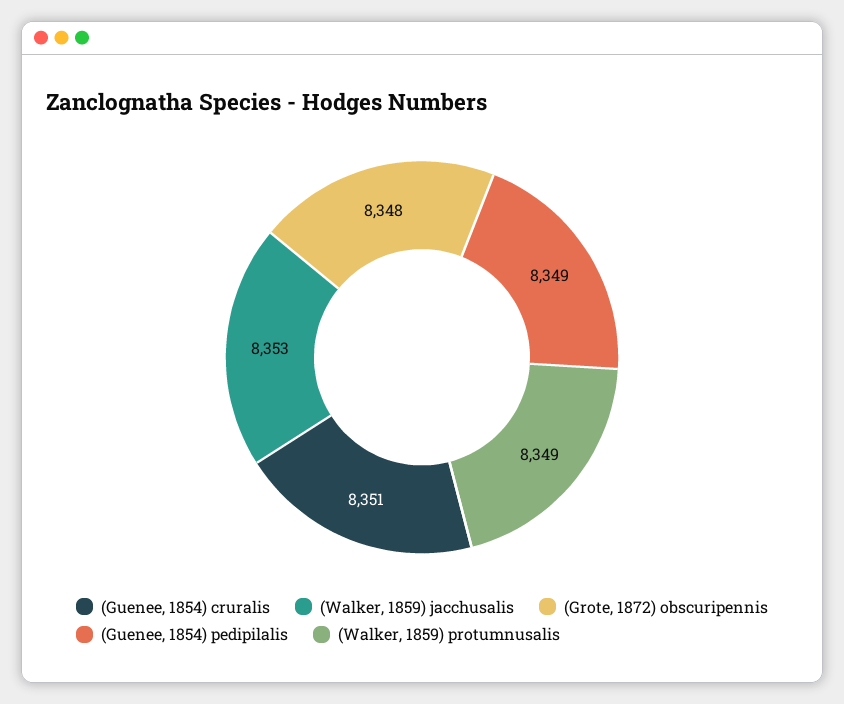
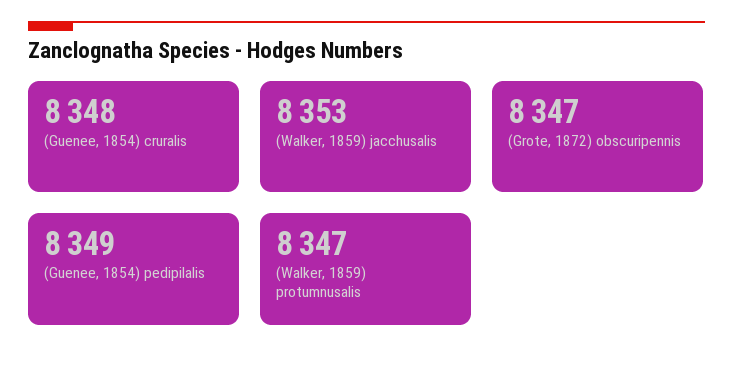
(Guenee, 1854) cruralis: 8351 -> 8348
(Grote, 1872) obscuripennis: 8348 -> 8347
(Walker, 1859) protumnusalis: 8349 -> 8347

